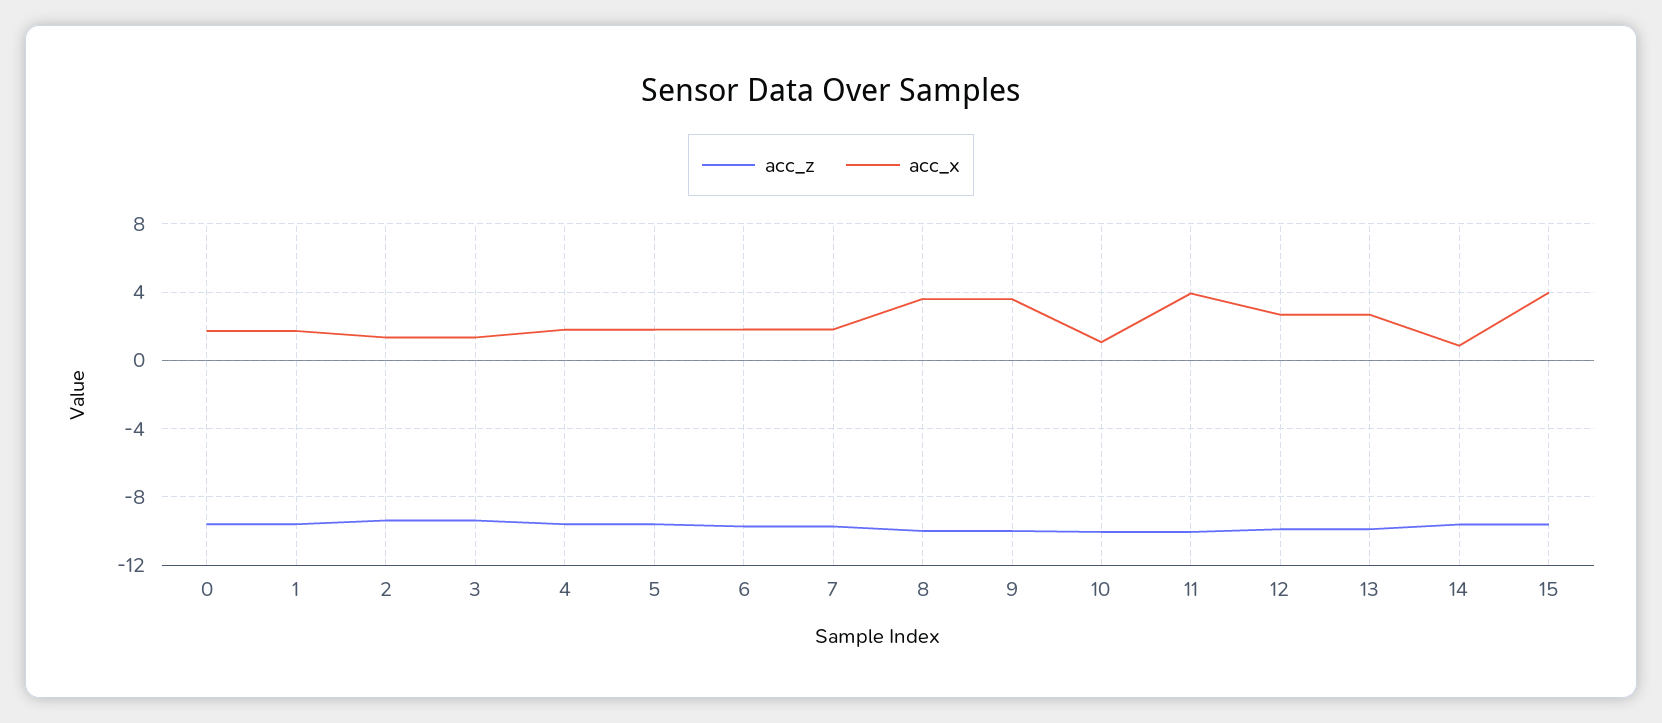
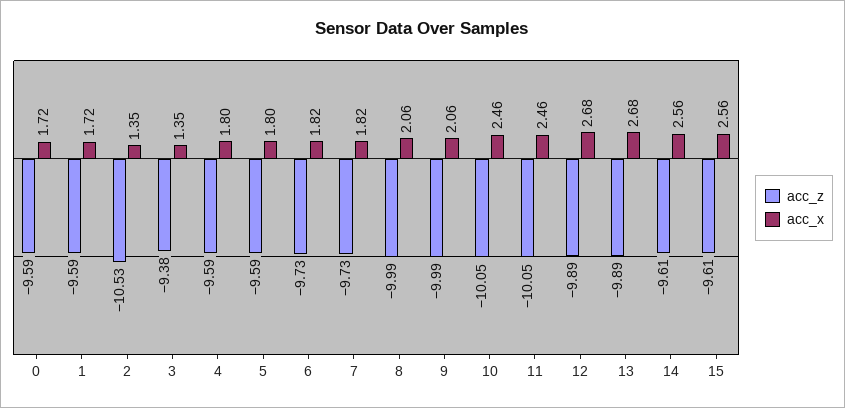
acc_z, 2: -9.5 -> -10.53
acc_x, 8: 3.5 -> 2.06
acc_x, 9: 3.5 -> 2.06
acc_x, 10: 1 -> 2.46
acc_x, 11: 4 -> 2.46
acc_x, 14: 1 -> 2.56
acc_x, 15: 4 -> 2.56

